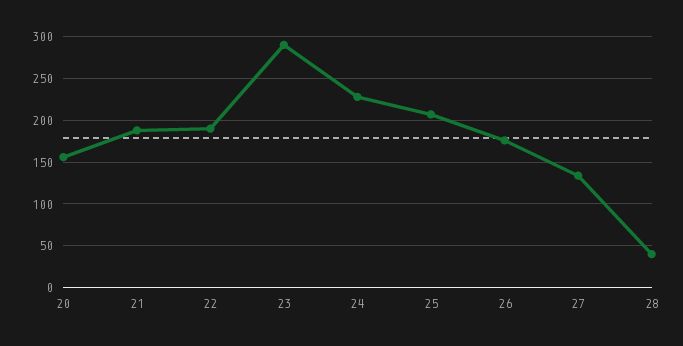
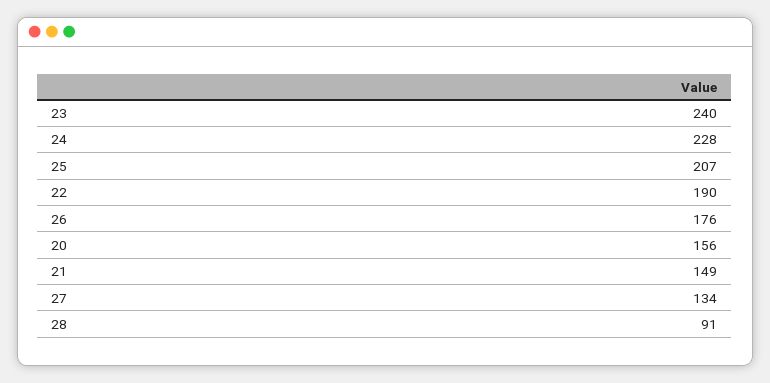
21: 190 -> 149
23: 290 -> 240
28: 40 -> 91

